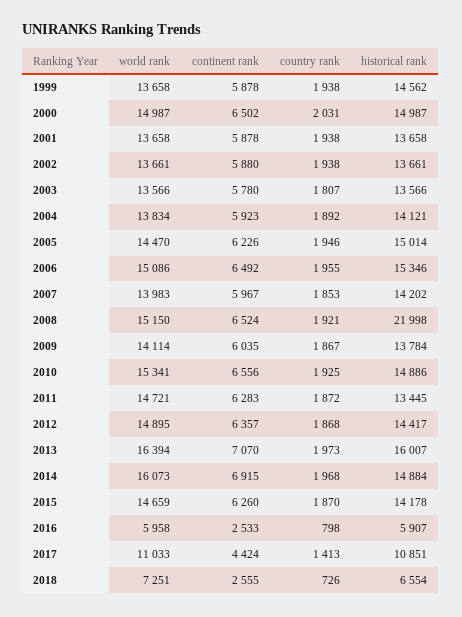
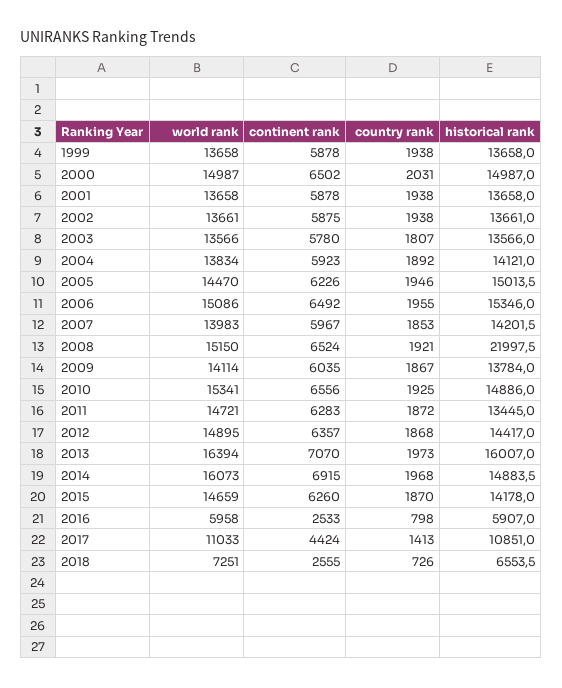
historical rank, 1999: 14562 -> 13658
continent rank, 2002: 5880 -> 5875

